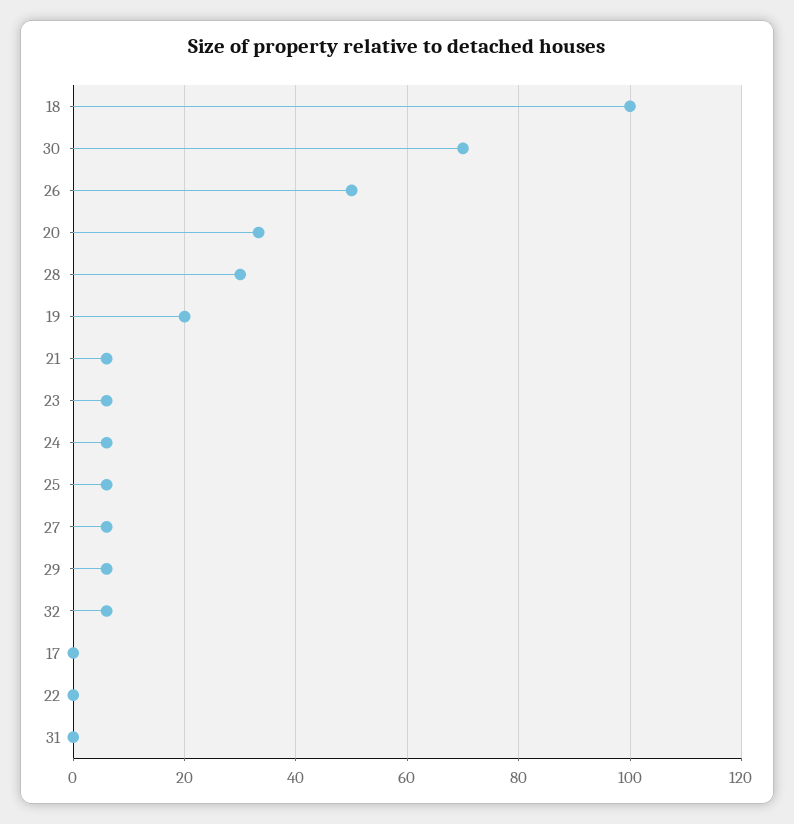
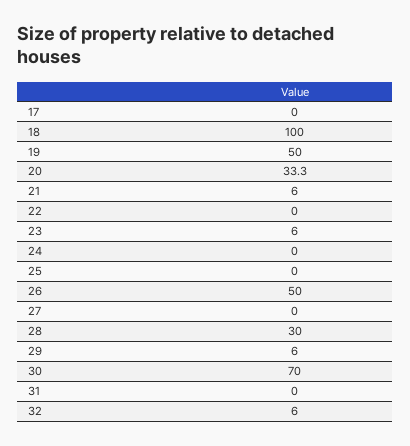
19: 20 -> 50
24: 6 -> 0
25: 6 -> 0
27: 6 -> 0

